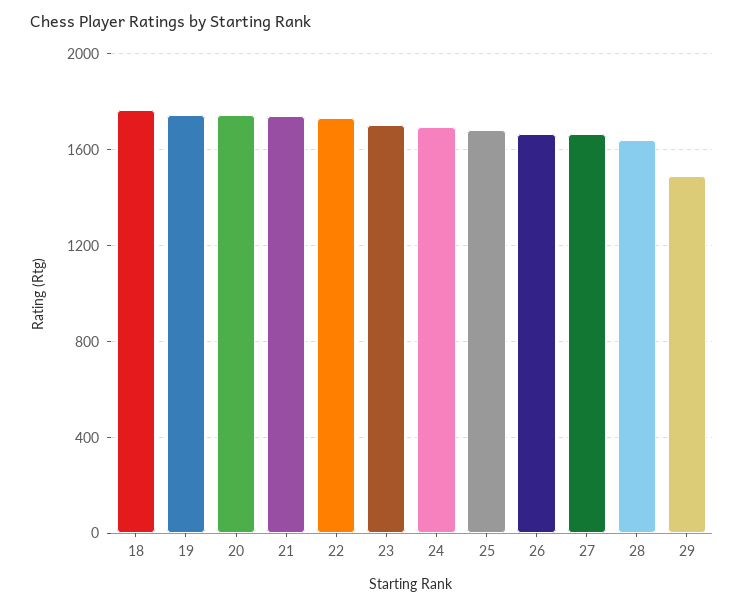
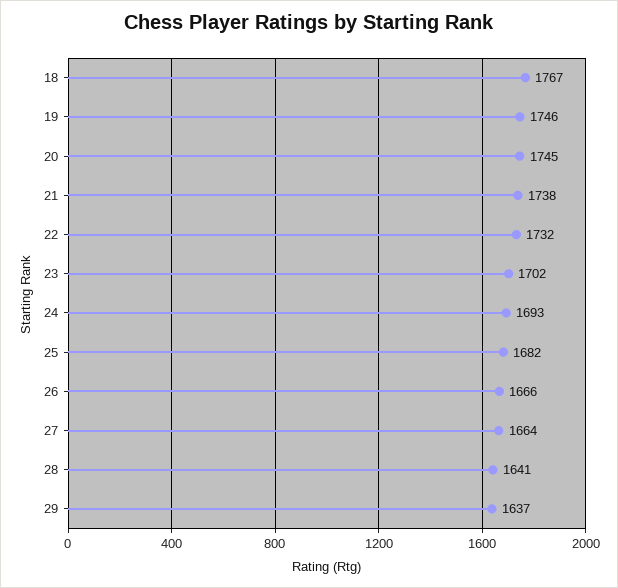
29: 1500 -> 1637

